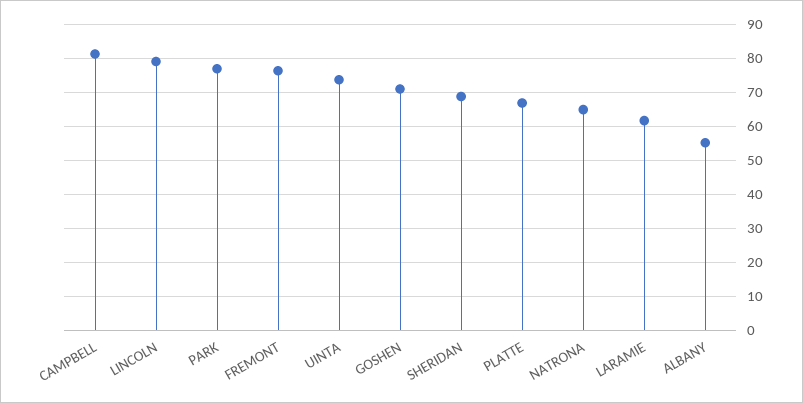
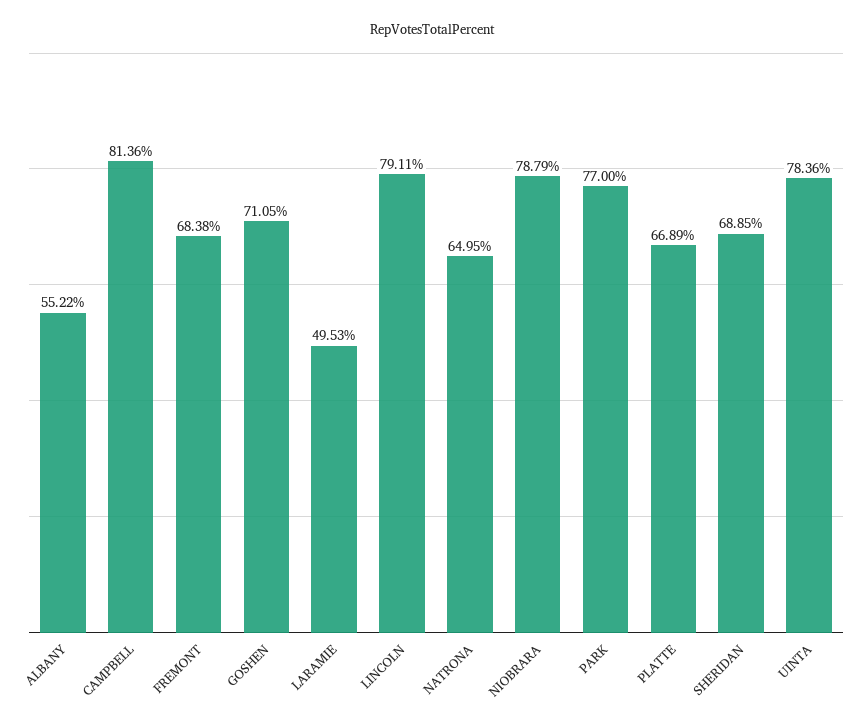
FREMONT: 76 -> 68.38
UINTA: 74 -> 78.36
LARAMIE: 62 -> 49.53
NIOBRARA: none -> 78.79

